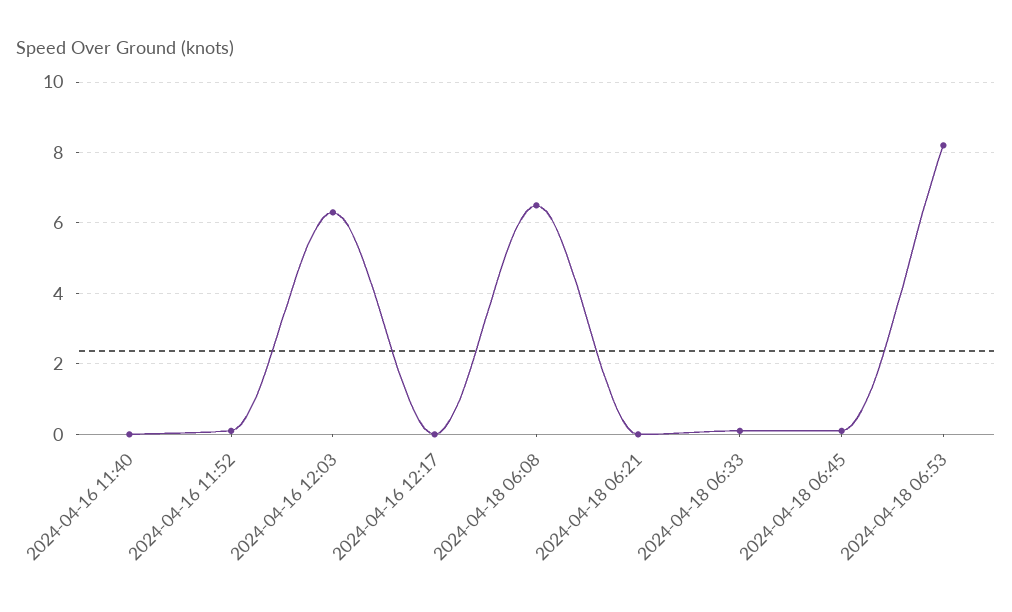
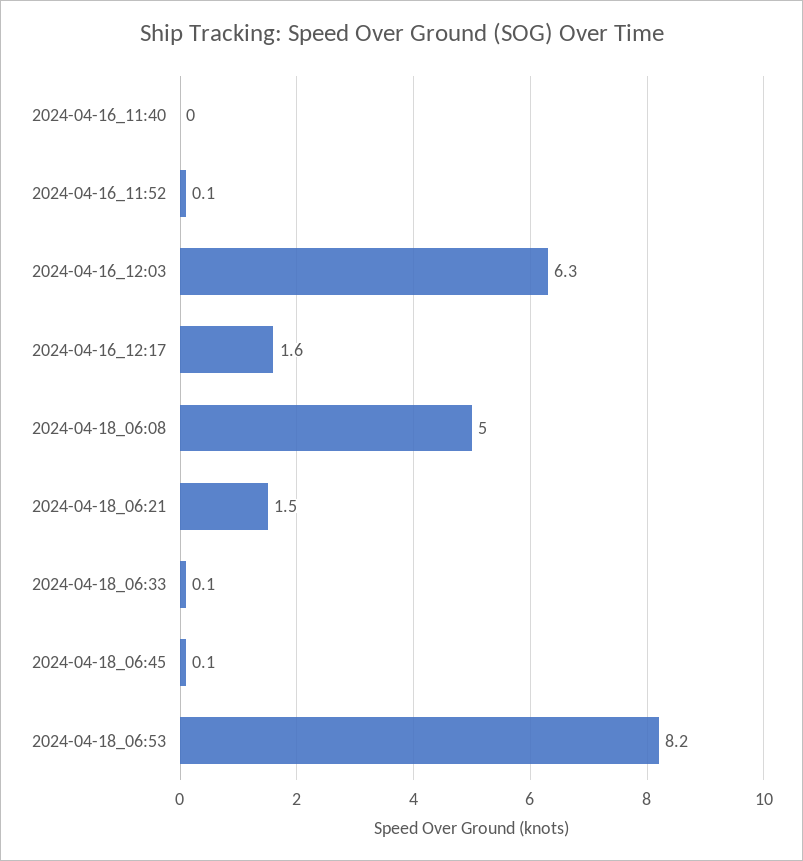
2024-04-16 12:17: 0 -> 1.6
2024-04-18 06:08: 6.5 -> 5
2024-04-18 06:21: 0 -> 1.5

